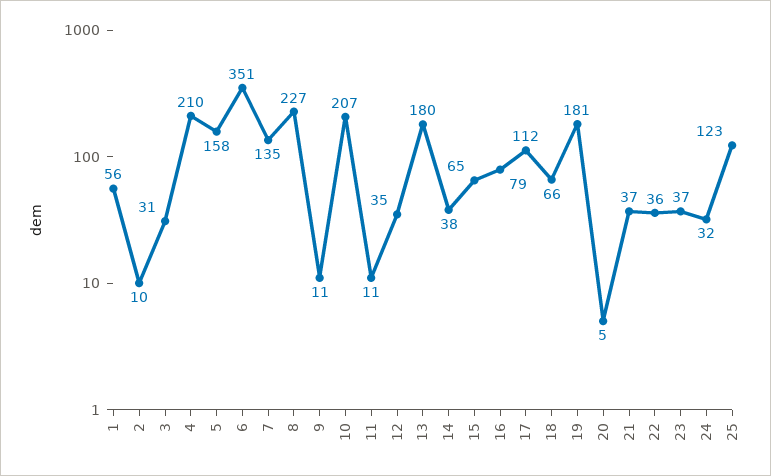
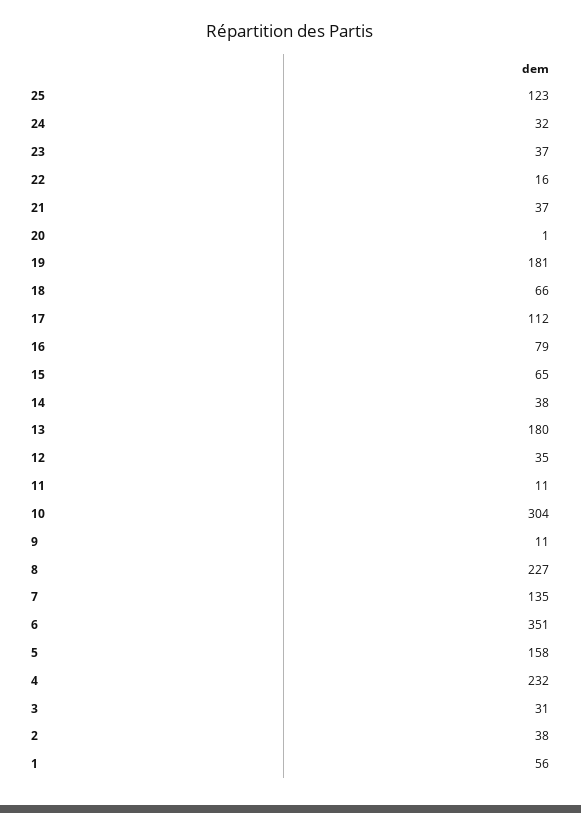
2: 10 -> 38
4: 210 -> 232
10: 207 -> 304
20: 5 -> 1
22: 36 -> 16

